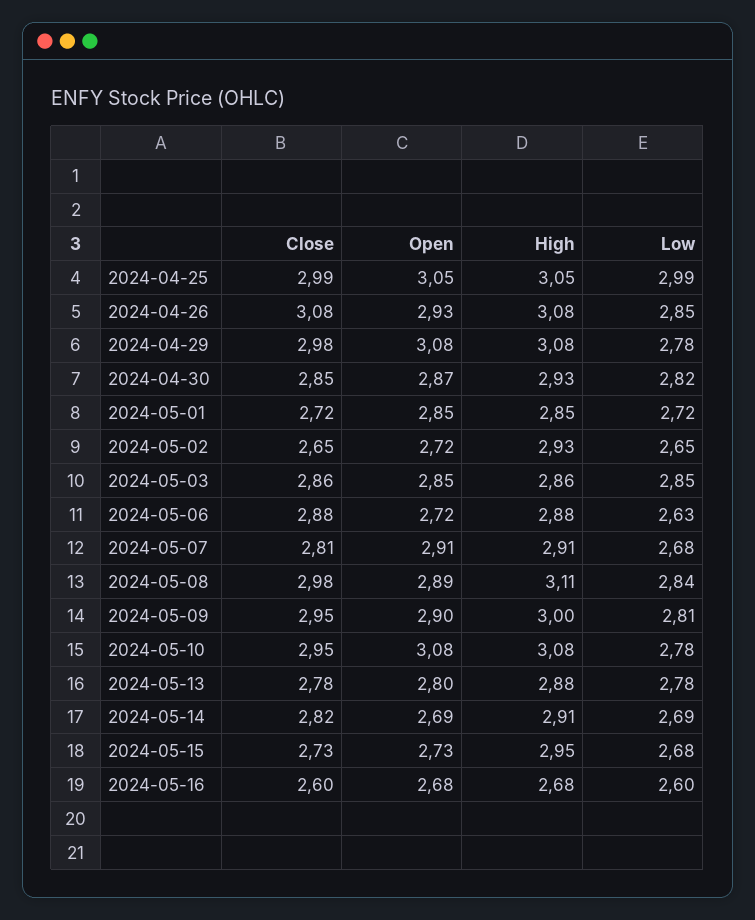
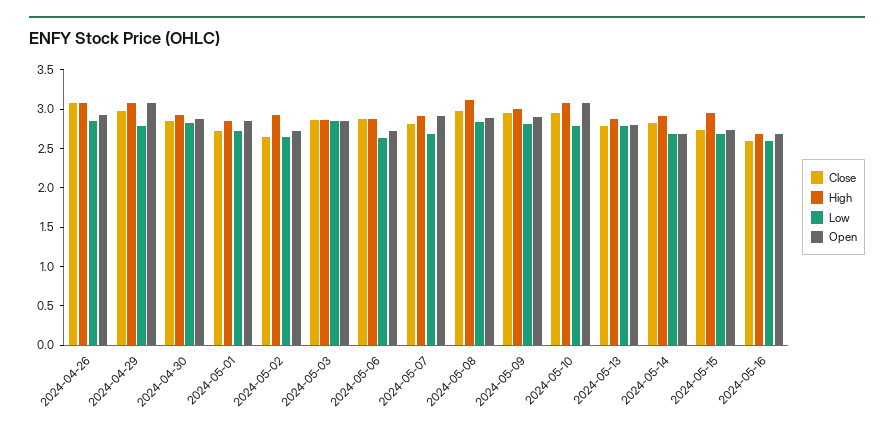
Close, 2024-04-25: 2.99 -> none
Open, 2024-04-25: 3.05 -> none
High, 2024-04-25: 3.05 -> none
Low, 2024-04-25: 2.99 -> none

